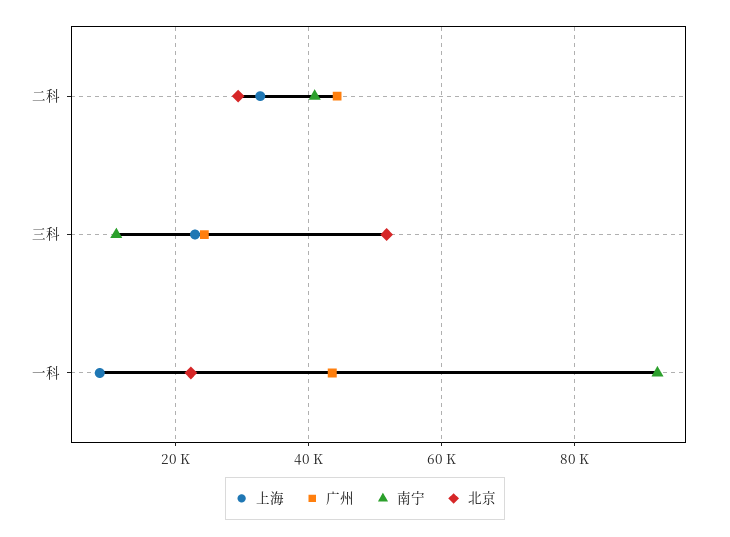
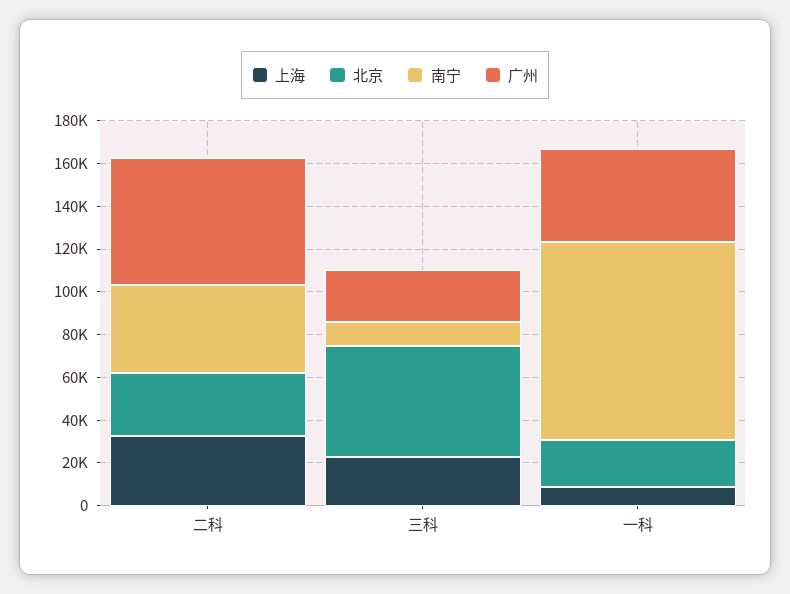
广州, 二科: 44000 -> 60000

